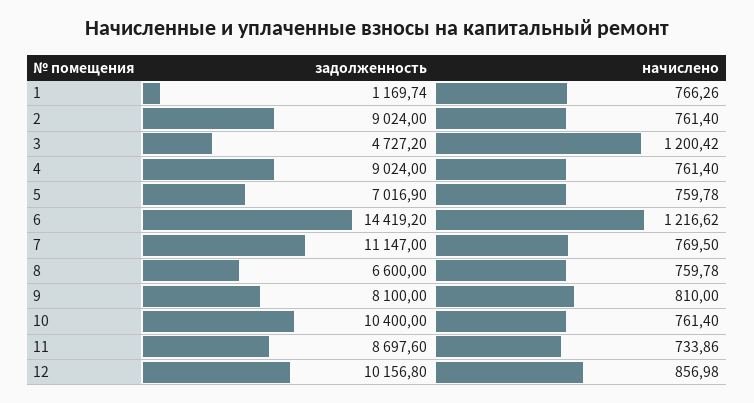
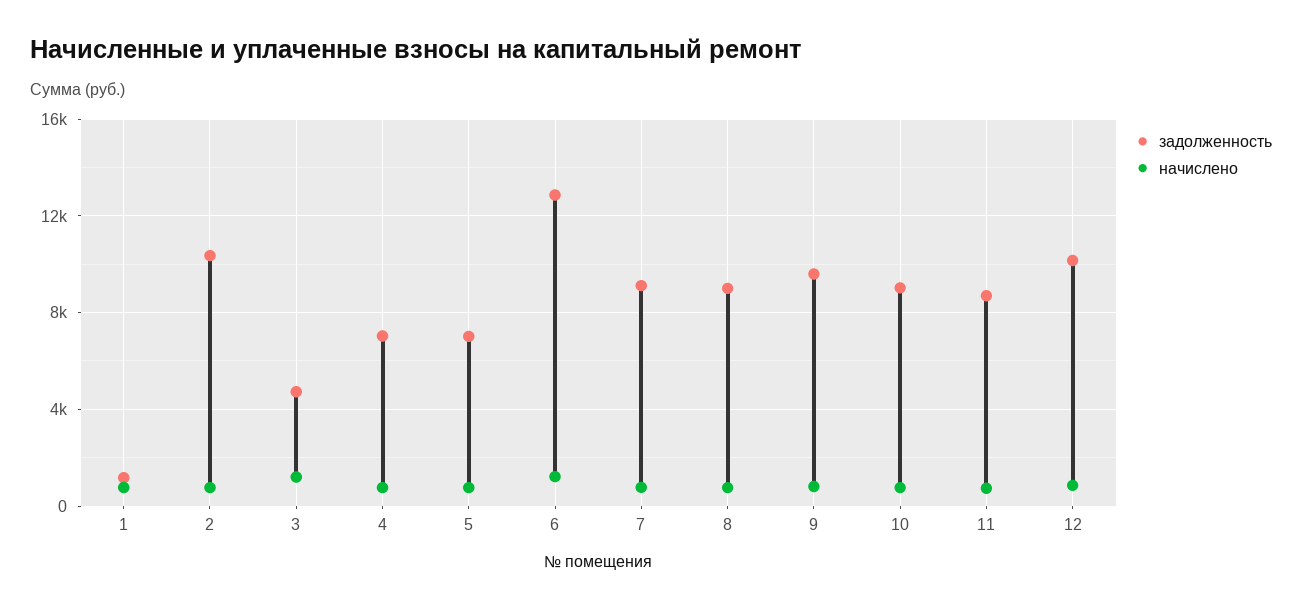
задолженность, 2: 9024 -> 10500
задолженность, 4: 9024 -> 7000
задолженность, 6: 14419.2 -> 13000
задолженность, 7: 11147 -> 9000
задолженность, 8: 6600 -> 9000
задолженность, 9: 8100 -> 9500
задолженность, 10: 10400 -> 9000

